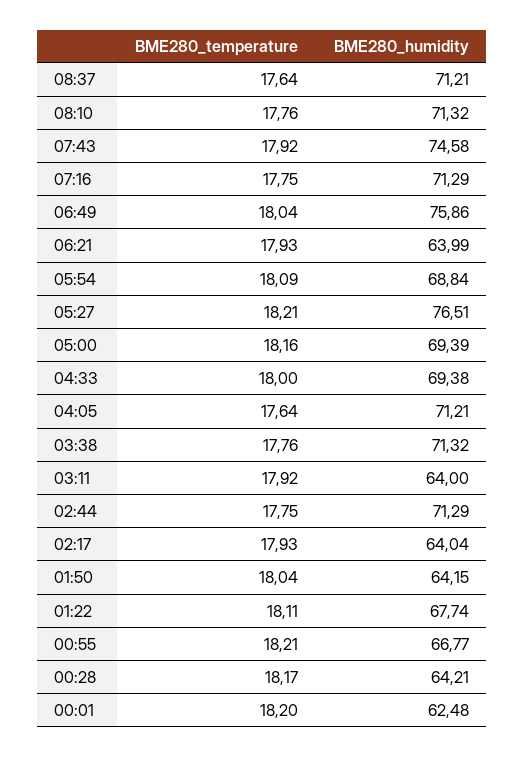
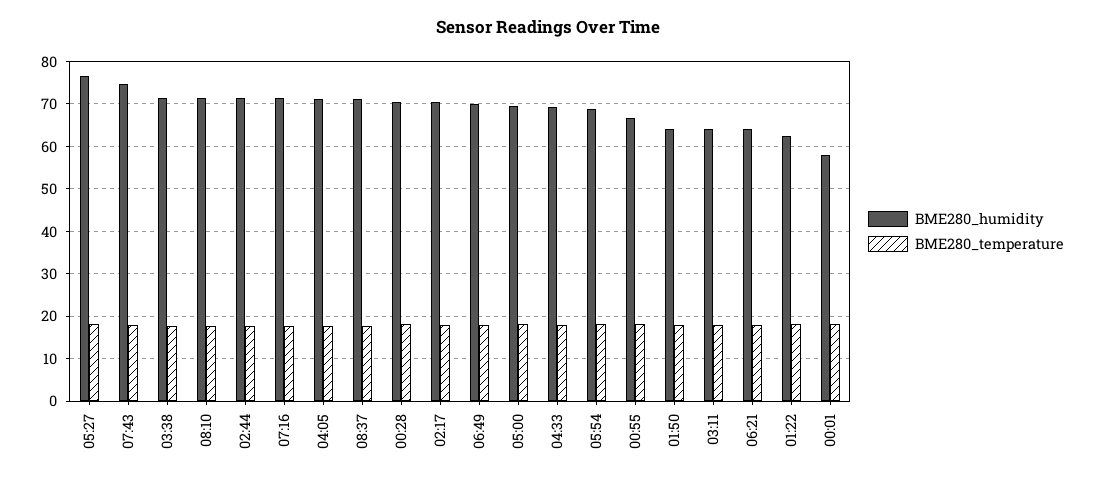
BME280_humidity, 06:49: 75.86 -> 70
BME280_humidity, 02:17: 64.04 -> 70
BME280_humidity, 01:22: 67.74 -> 62
BME280_humidity, 00:28: 64.21 -> 70
BME280_humidity, 00:01: 62.48 -> 58

